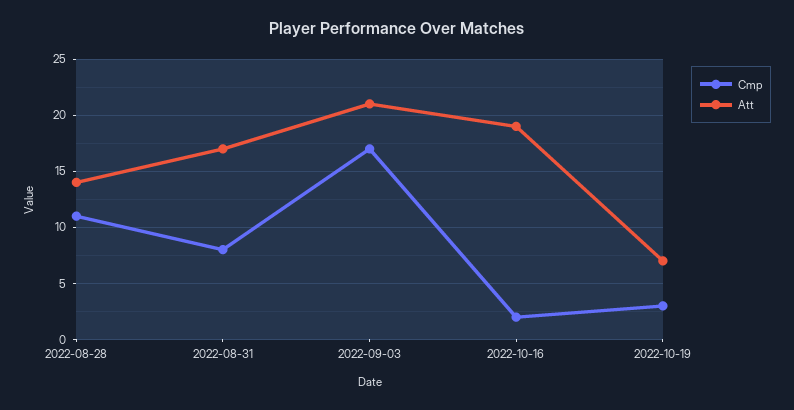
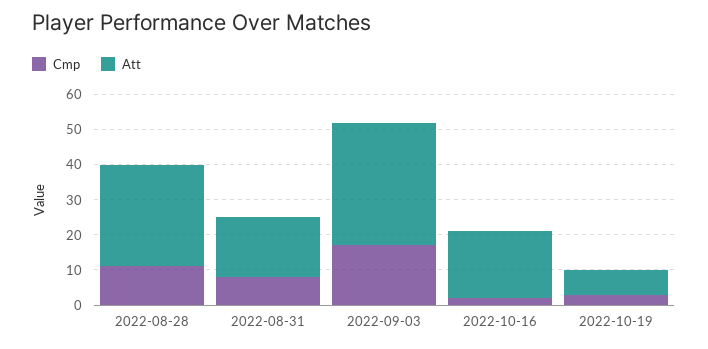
Att, 2022-08-28: 14 -> 30
Att, 2022-09-03: 21 -> 35

